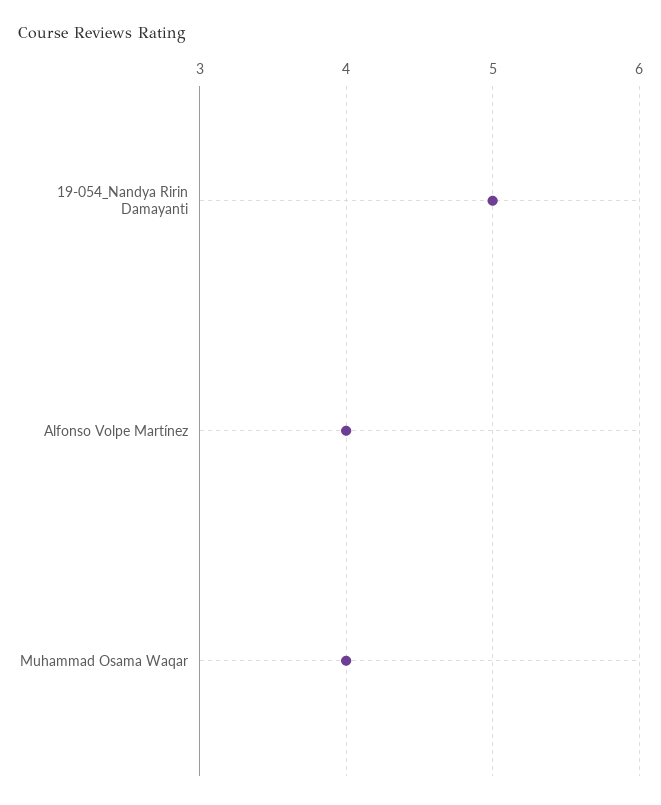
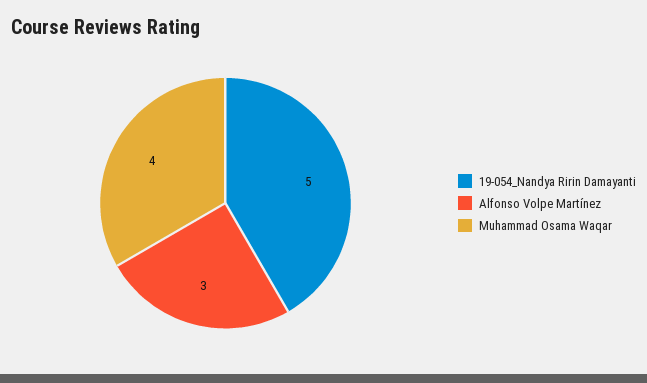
Alfonso Volpe Martínez: 4 -> 3

